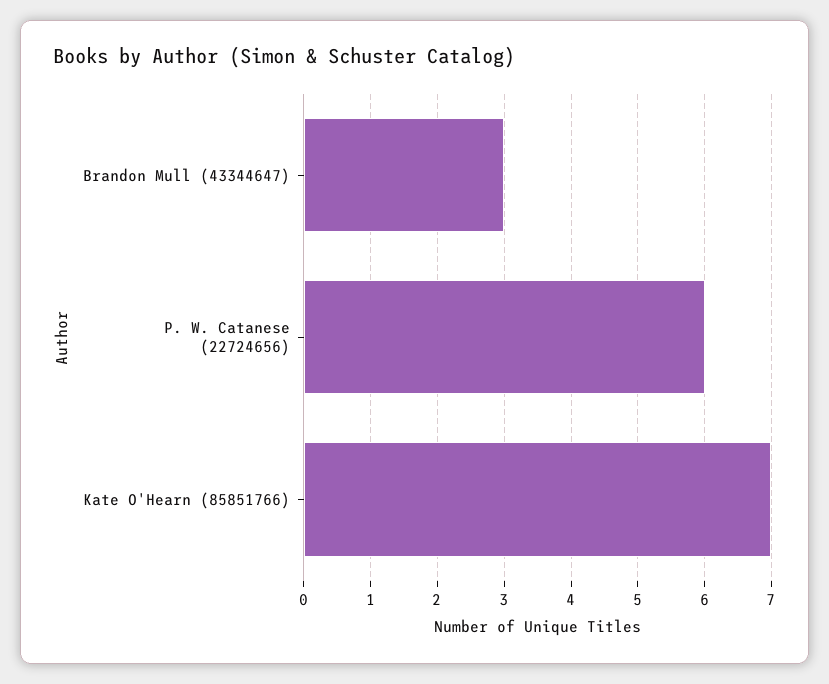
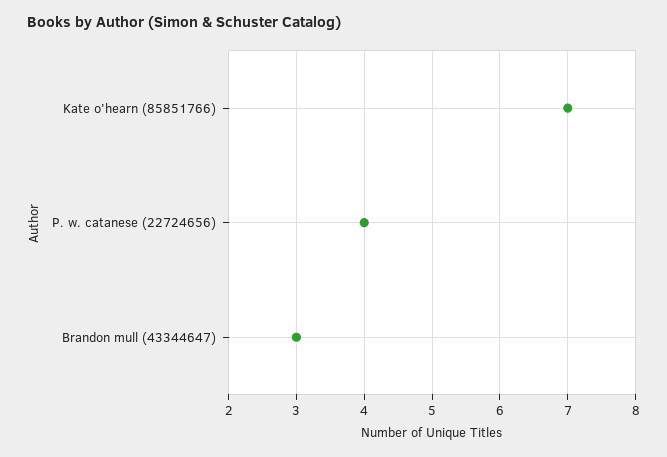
P. W. Catanese (22724656): 6 -> 4

